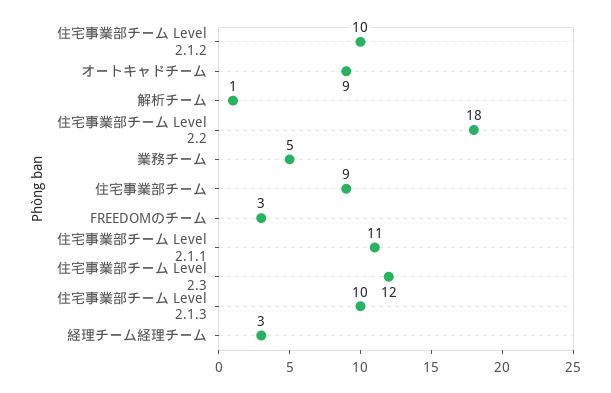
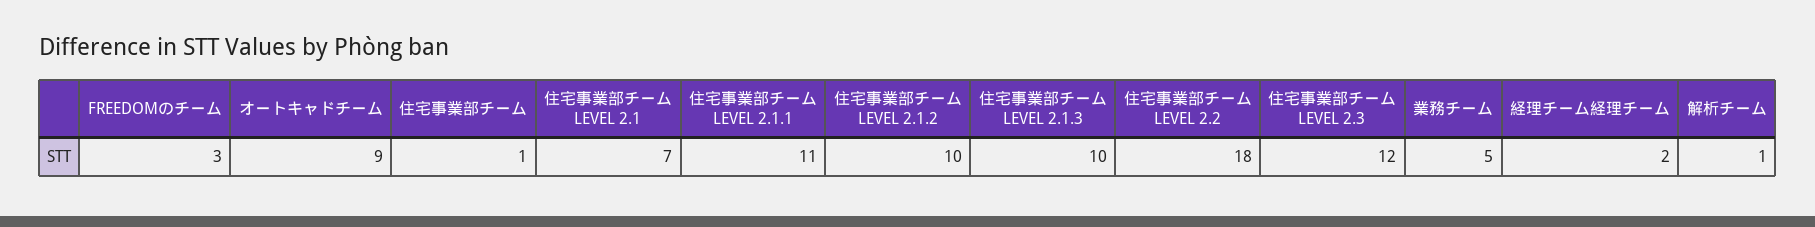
住宅事業部チーム: 9 -> 1
経理チーム経理チーム: 3 -> 2
住宅事業部チーム LEVEL 2.1: none -> 7

